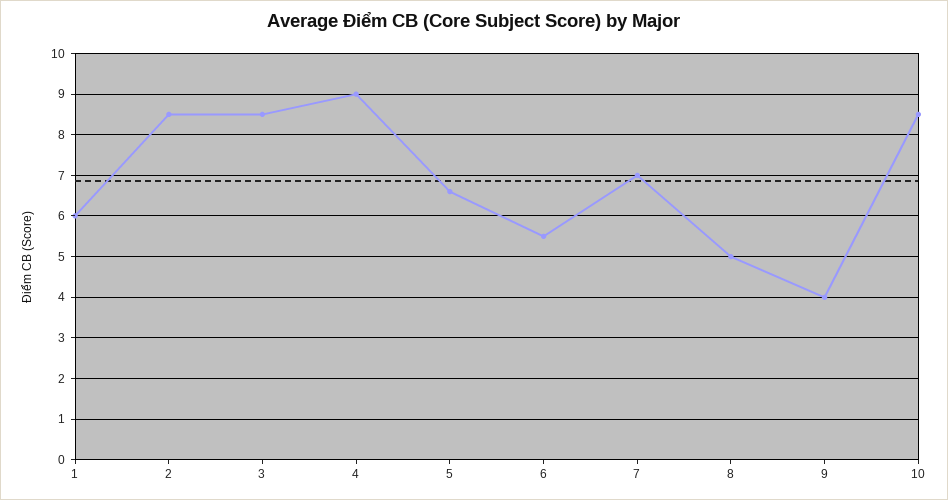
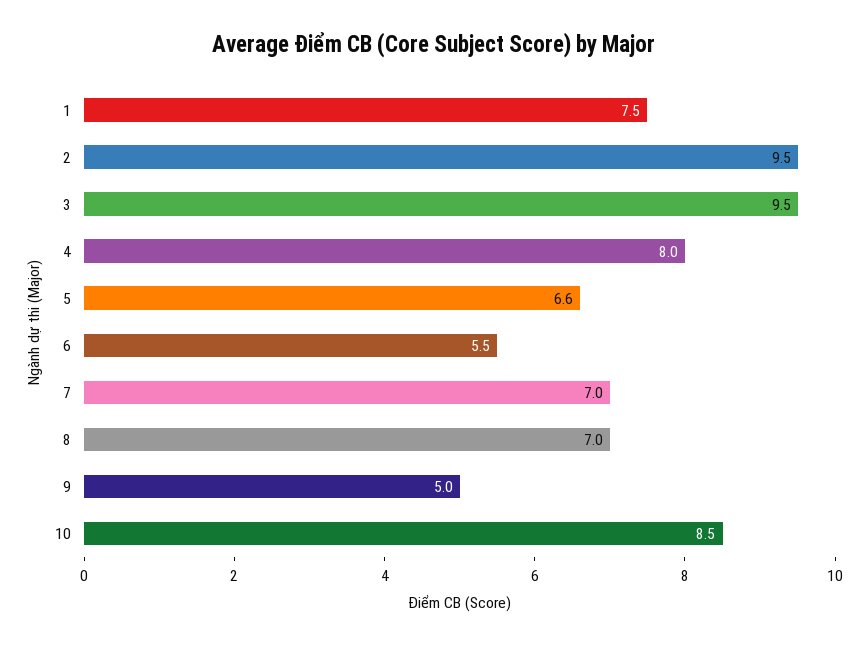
1: 6 -> 7.5
2: 8.5 -> 9.5
3: 8.5 -> 9.5
4: 9 -> 8
8: 5 -> 7
9: 4 -> 5

